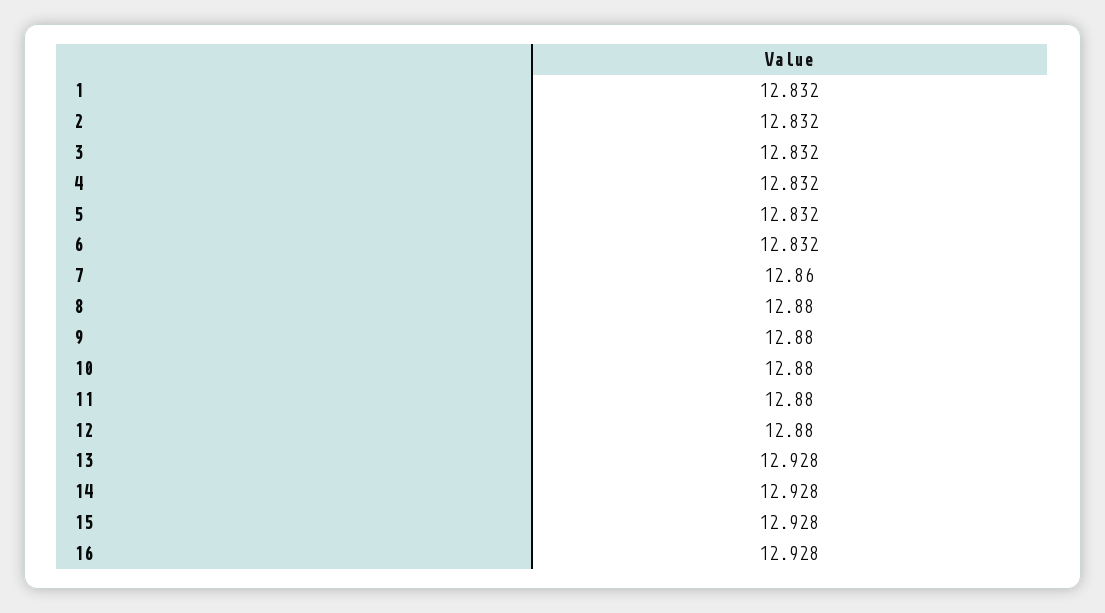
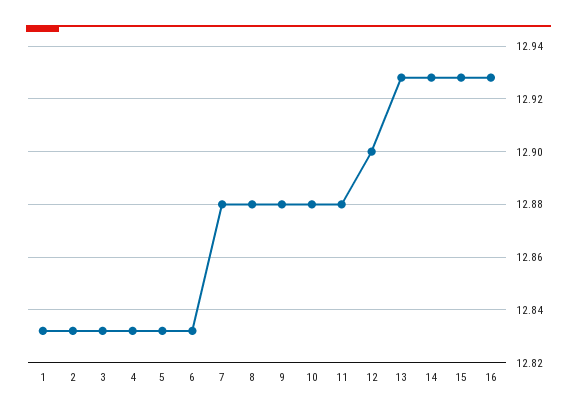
7: 12.86 -> 12.88
12: 12.88 -> 12.9

